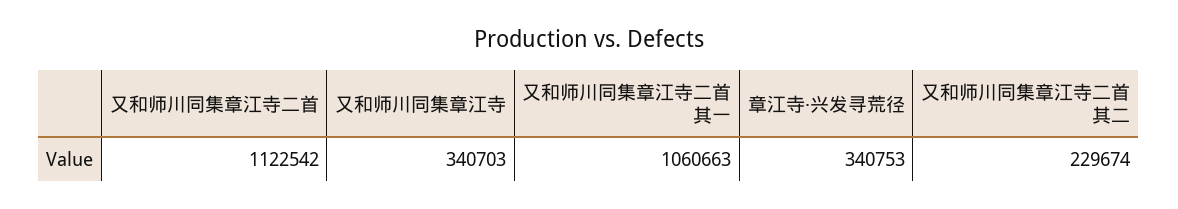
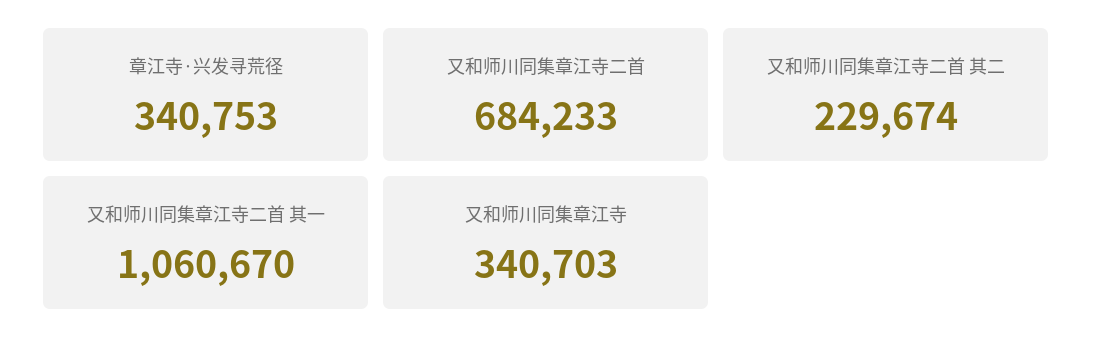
又和师川同集章江寺二首: 1122542 -> 684233
又和师川同集章江寺二首 其一: 1060663 -> 1060670

